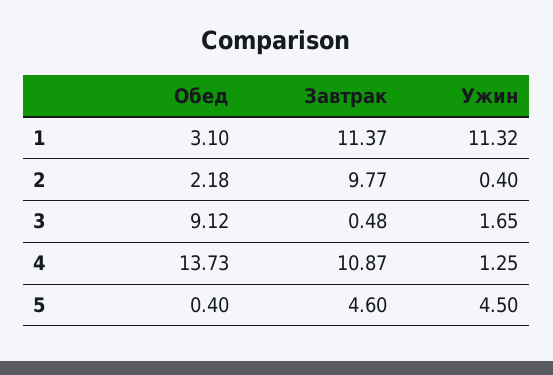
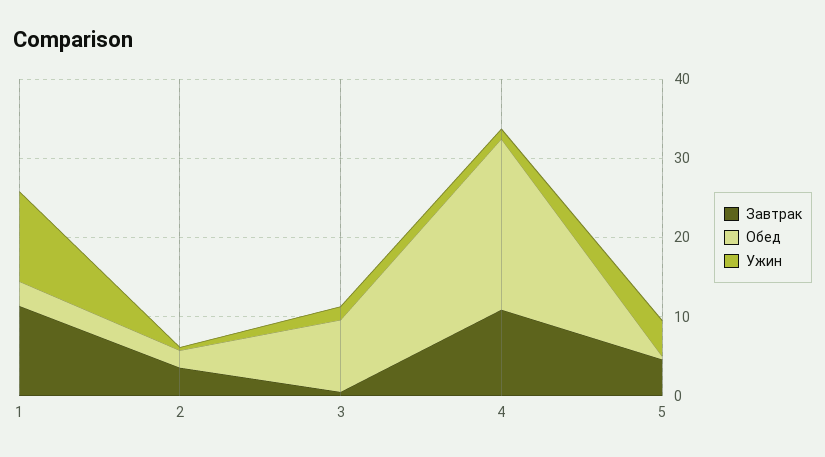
Завтрак, 2: 9.77 -> 4
Обед, 4: 13.73 -> 22

